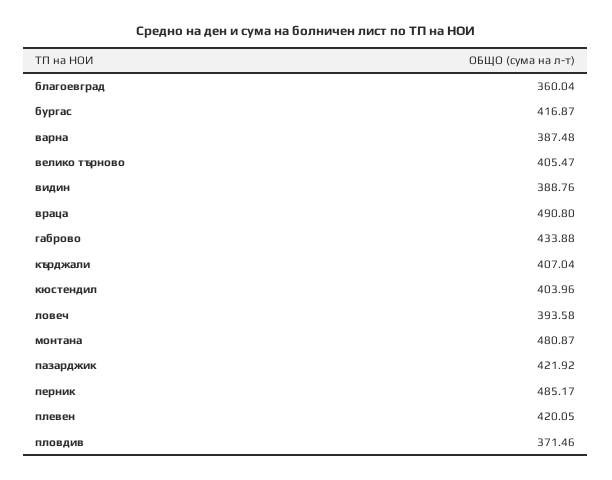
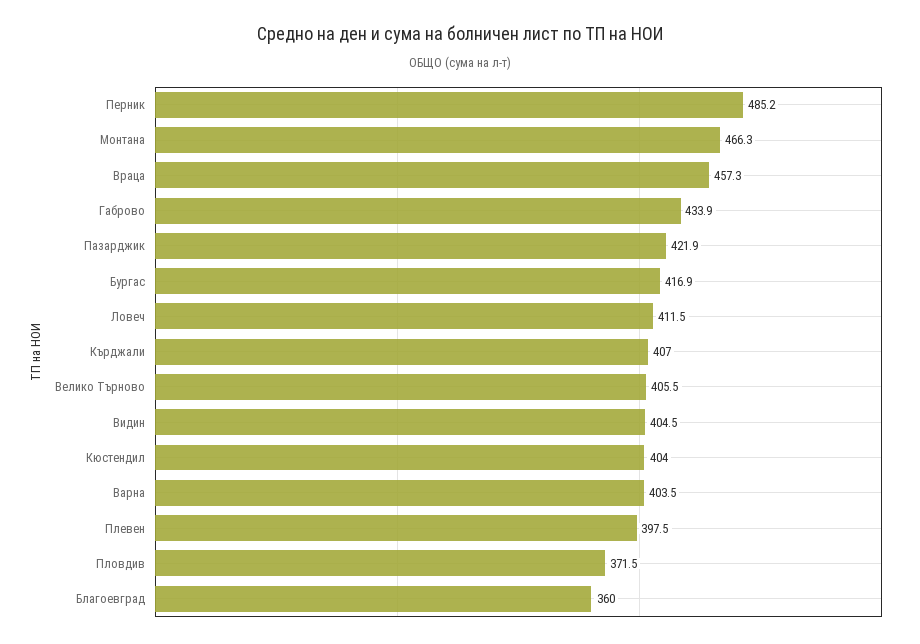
варна: 387.48 -> 403.5
видин: 388.76 -> 404.5
враца: 490.8 -> 457.3
ловеч: 393.58 -> 411.5
монтана: 480.87 -> 466.3
плевен: 420.05 -> 397.5

